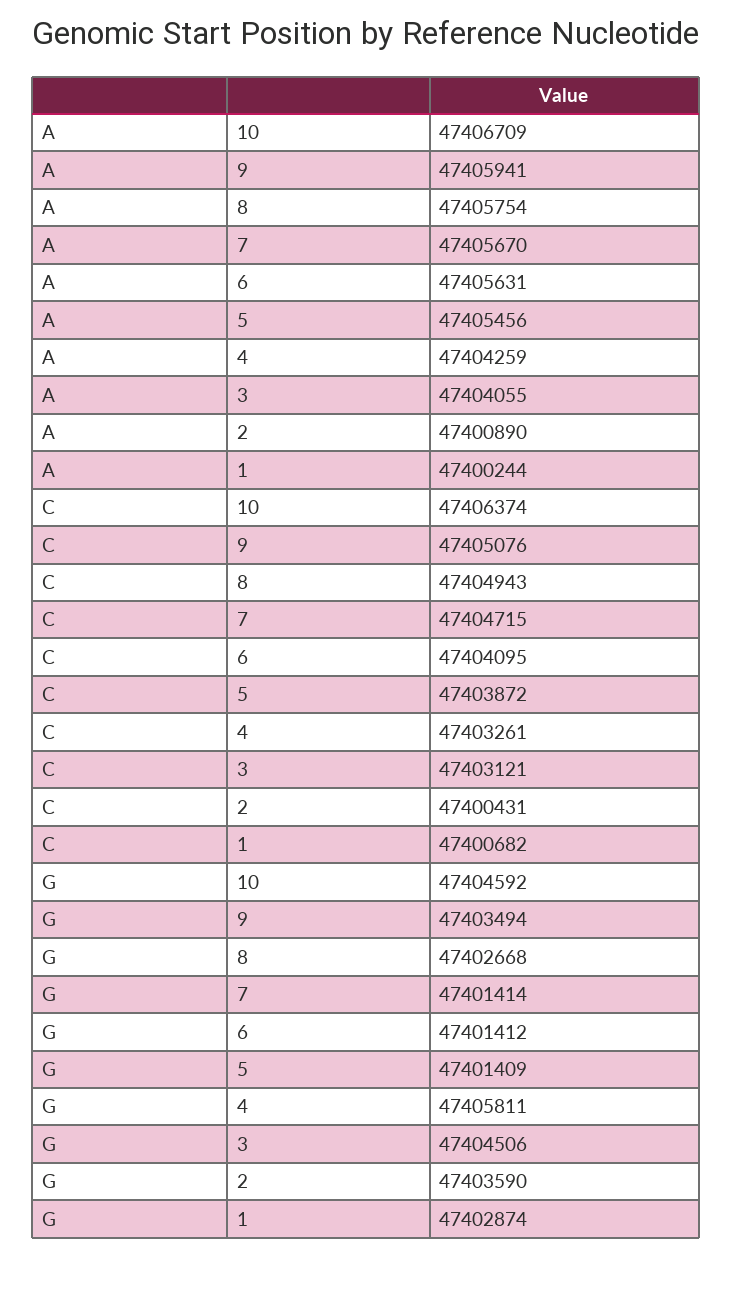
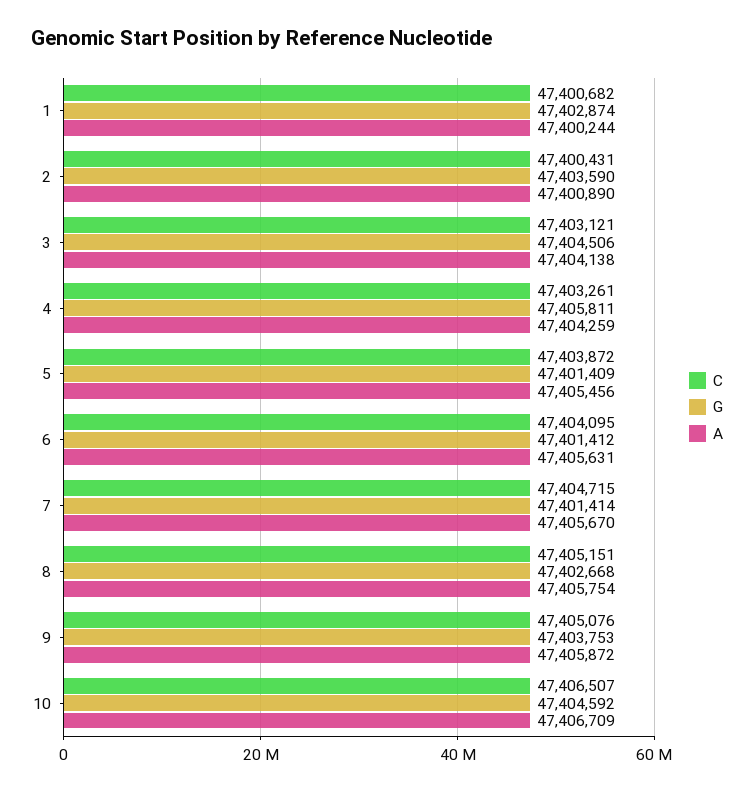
A, 9: 47405941 -> 47405872
A, 3: 47404055 -> 47404138
C, 10: 47406374 -> 47406507
C, 8: 47404943 -> 47405151
G, 9: 47403494 -> 47403753

